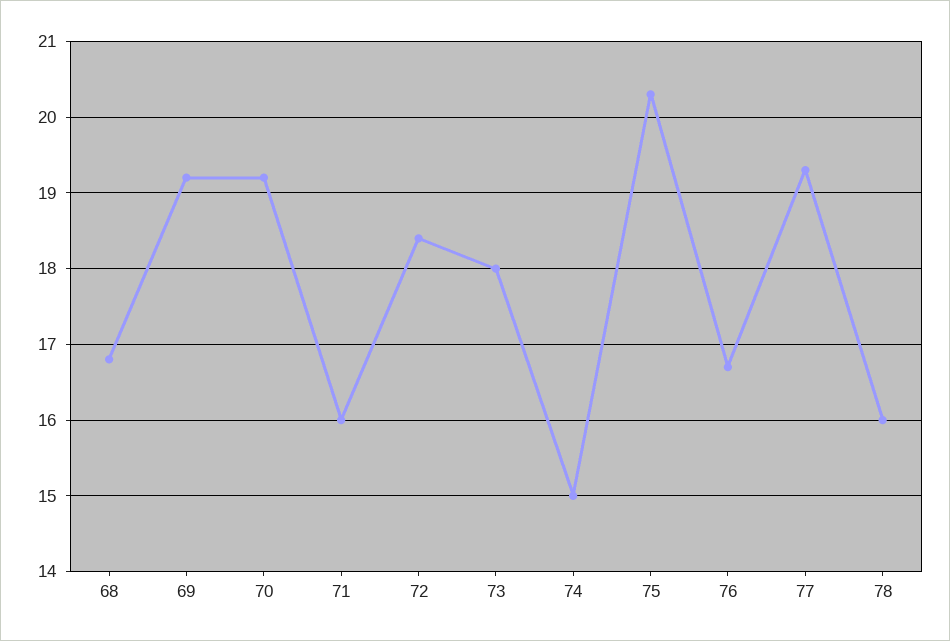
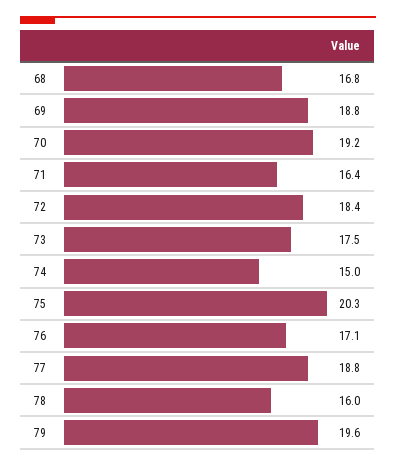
69: 19.2 -> 18.8
71: 16 -> 16.4
73: 18 -> 17.5
76: 16.7 -> 17.1
77: 19.3 -> 18.8
79: none -> 19.6

